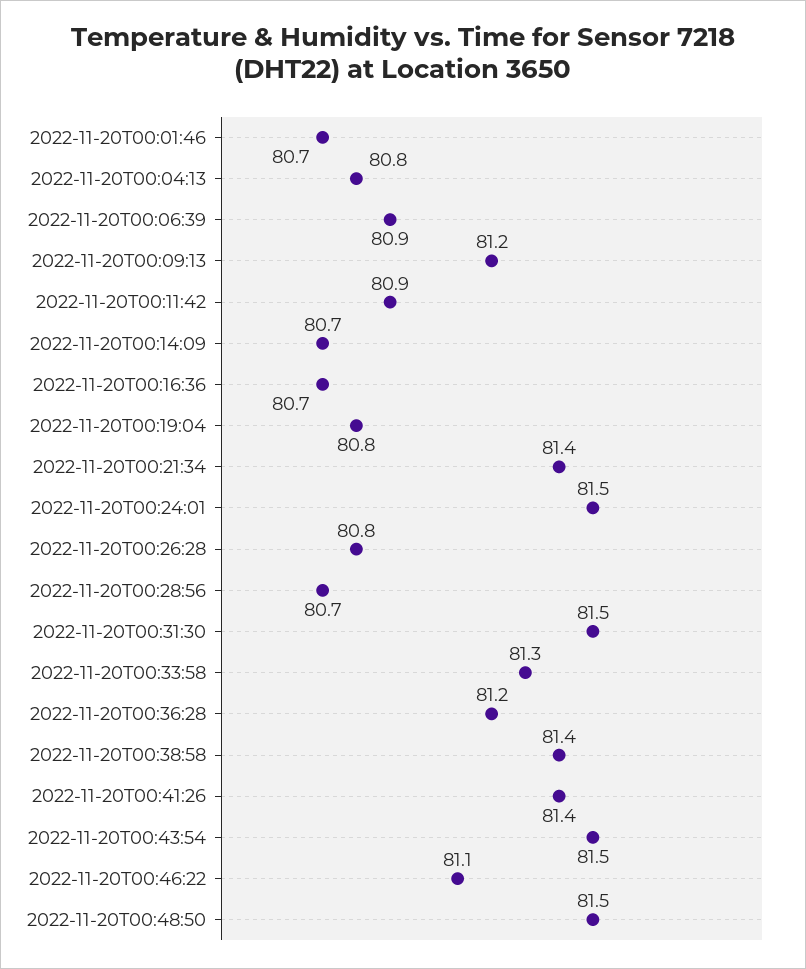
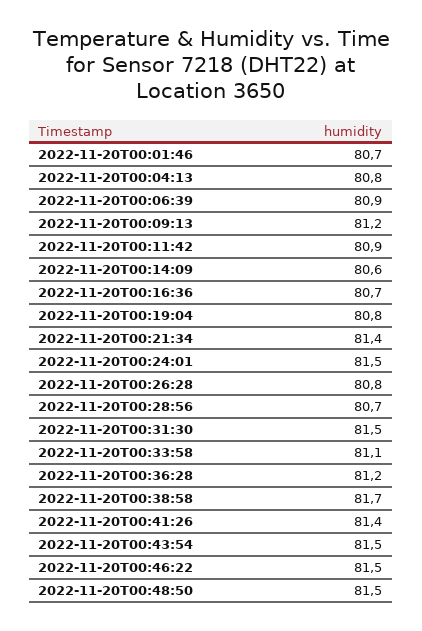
2022-11-20T00:14:09: 80.7 -> 80.6
2022-11-20T00:33:58: 81.3 -> 81.1
2022-11-20T00:38:58: 81.4 -> 81.7
2022-11-20T00:46:22: 81.1 -> 81.5

